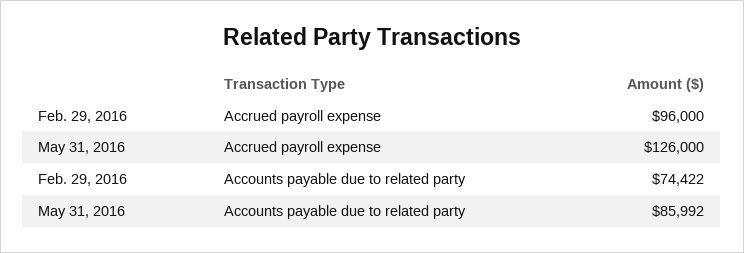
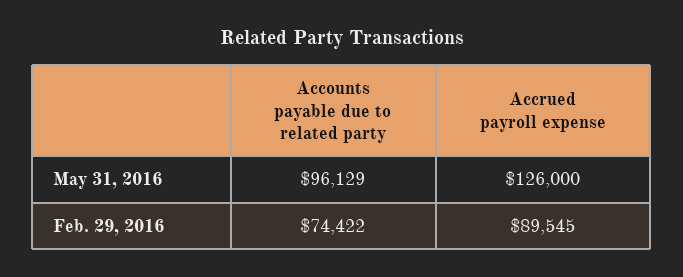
Feb. 29, 2016, Accrued payroll expense: 96000 -> 89545
May 31, 2016, Accounts payable due to related party: 85992 -> 96129

